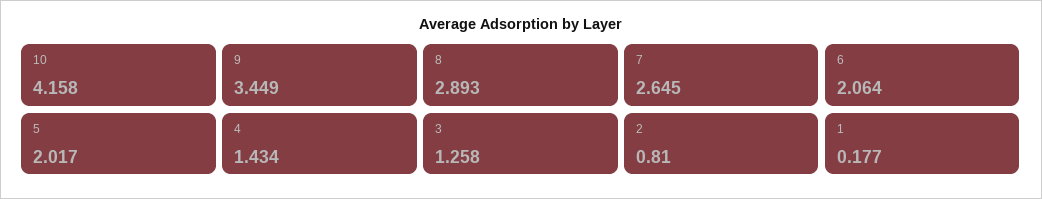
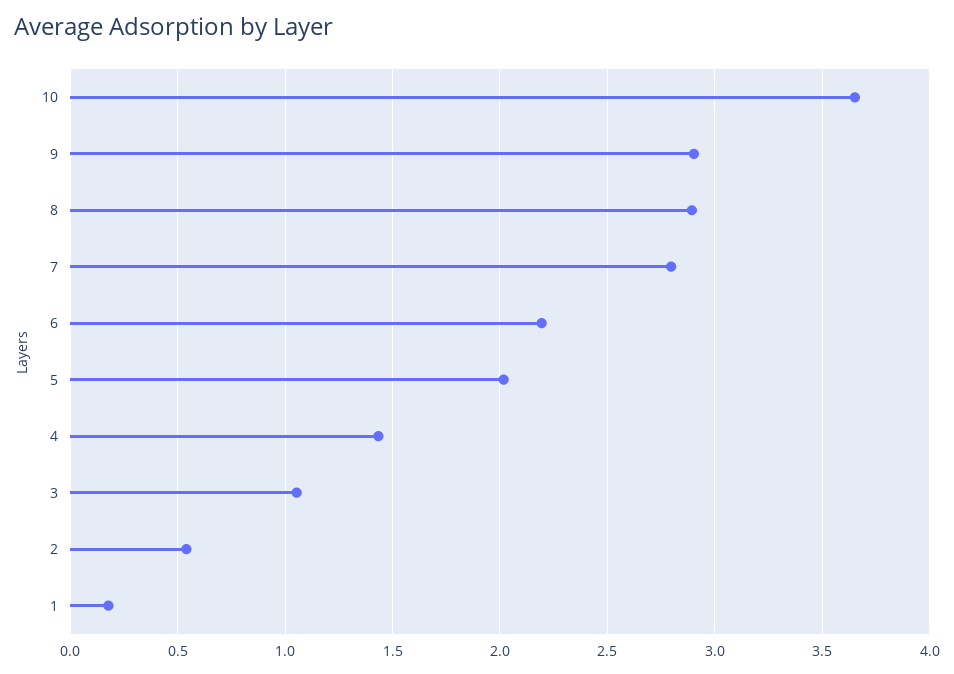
10: 4.158 -> 3.65
9: 3.449 -> 2.9
7: 2.645 -> 2.8
6: 2.064 -> 2.2
3: 1.258 -> 1.05
2: 0.81 -> 0.55

